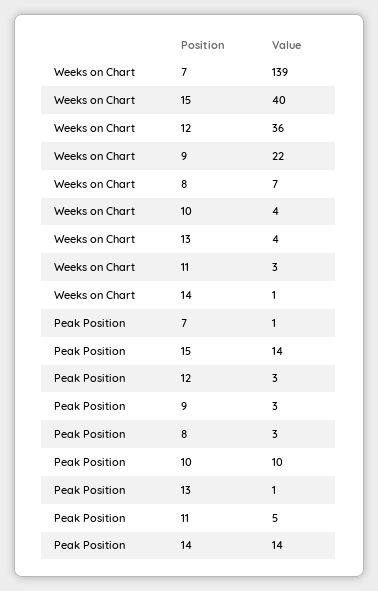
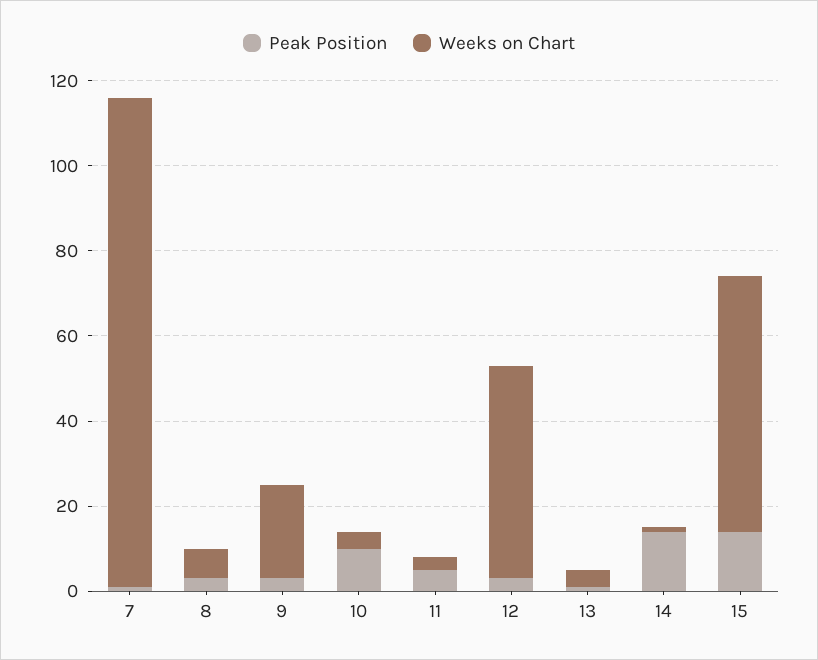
Weeks on Chart, 7: 139 -> 115
Weeks on Chart, 15: 40 -> 60
Weeks on Chart, 12: 36 -> 50

